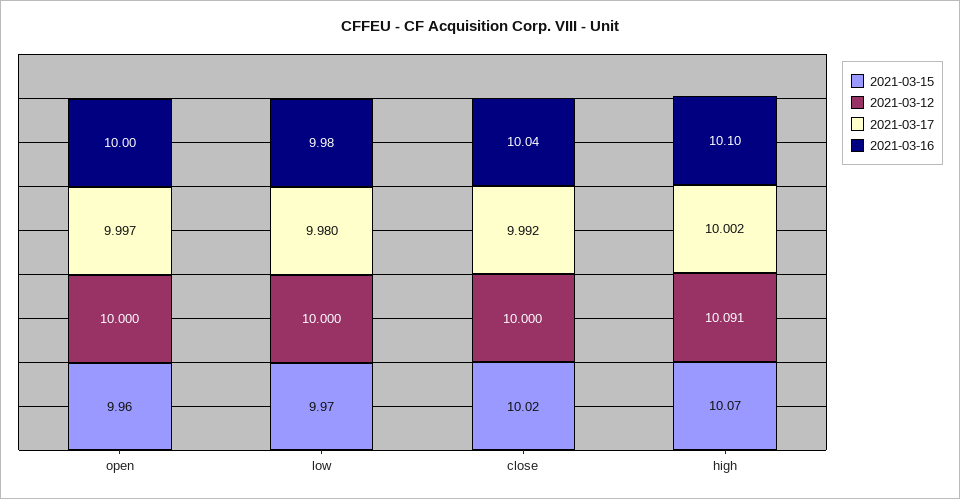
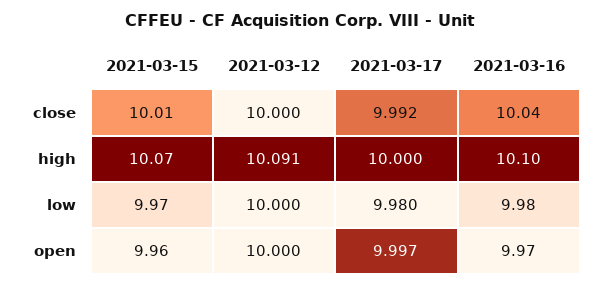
2021-03-16, open: 10 -> 9.97
2021-03-15, close: 10.02 -> 10.01
2021-03-17, high: 10.002 -> 10

